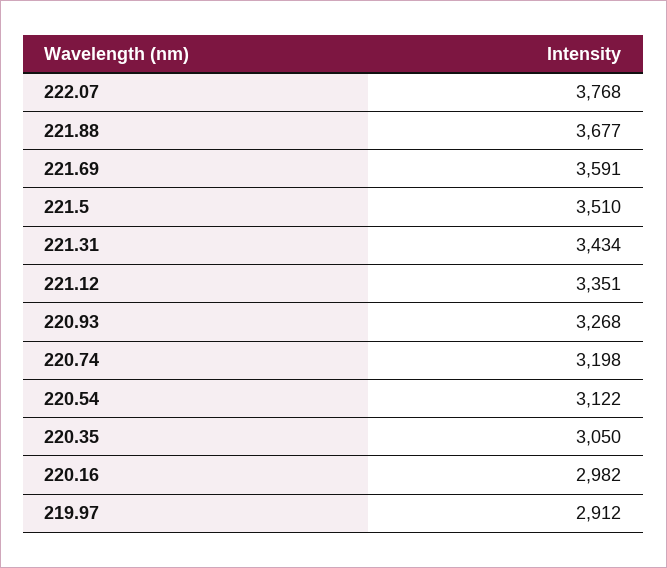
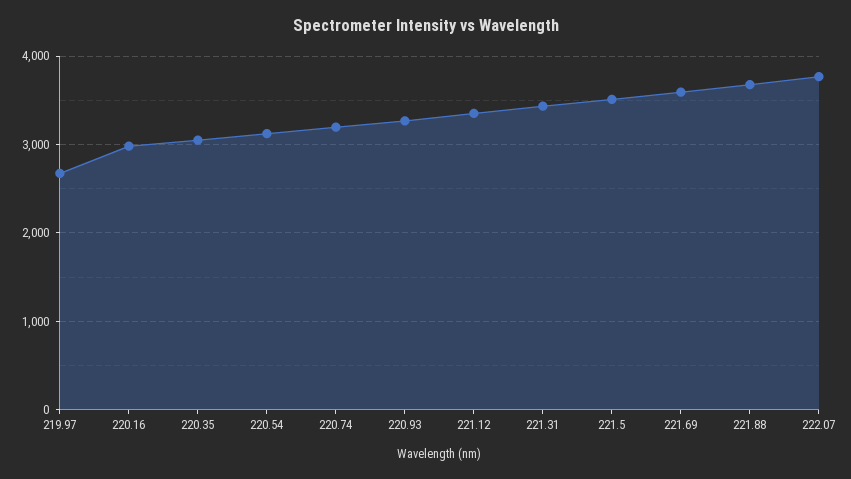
219.97: 2912 -> 2700

